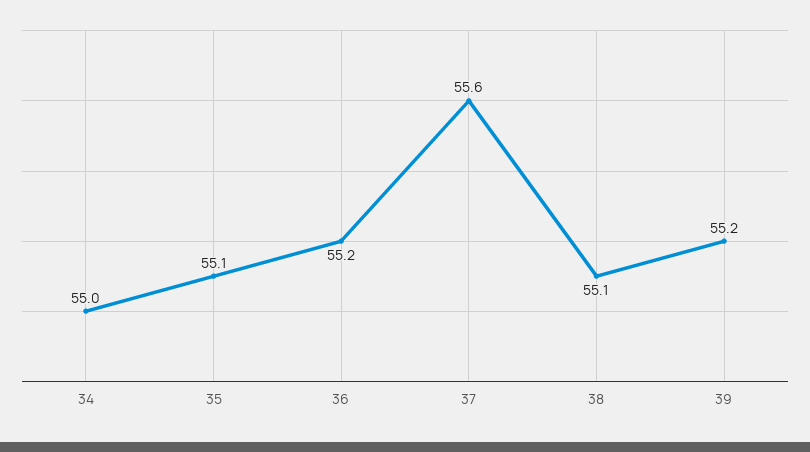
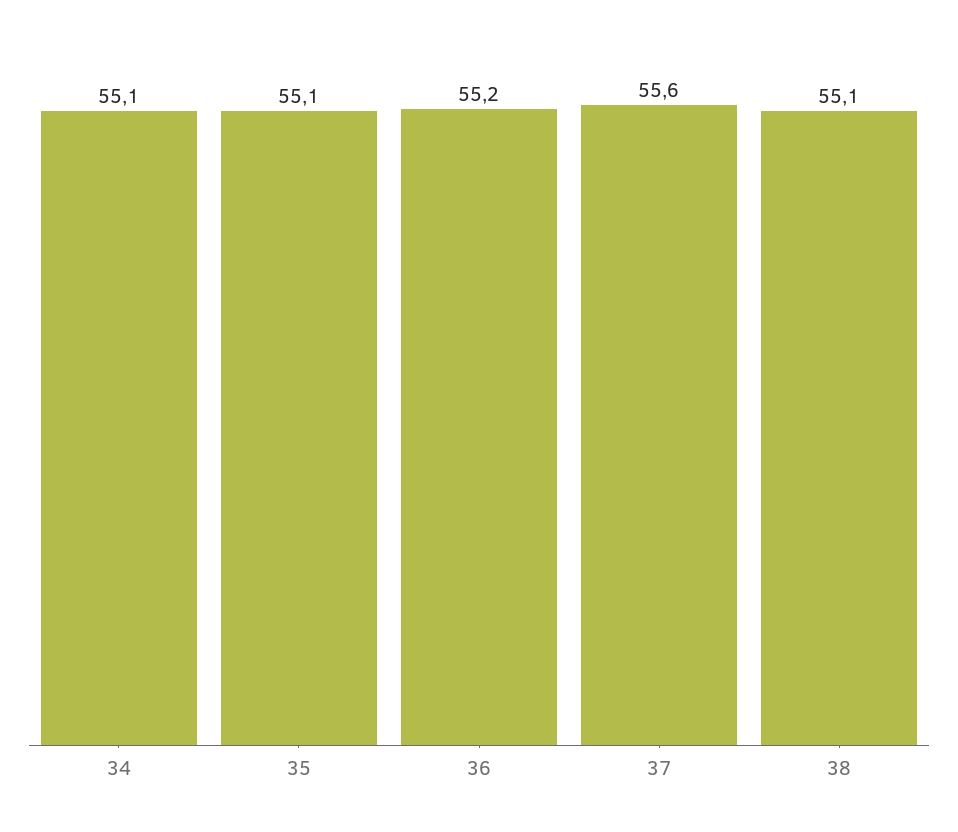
34: 55 -> 55.1
39: 55.2 -> none

